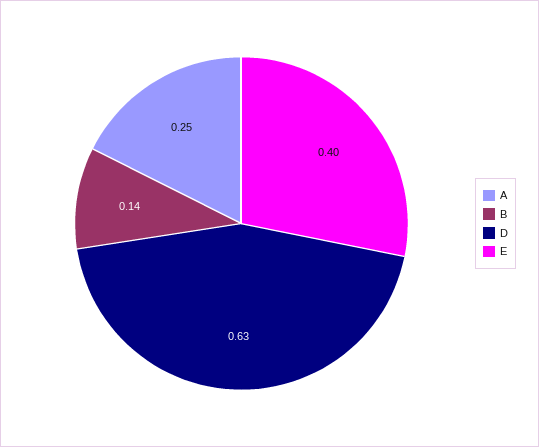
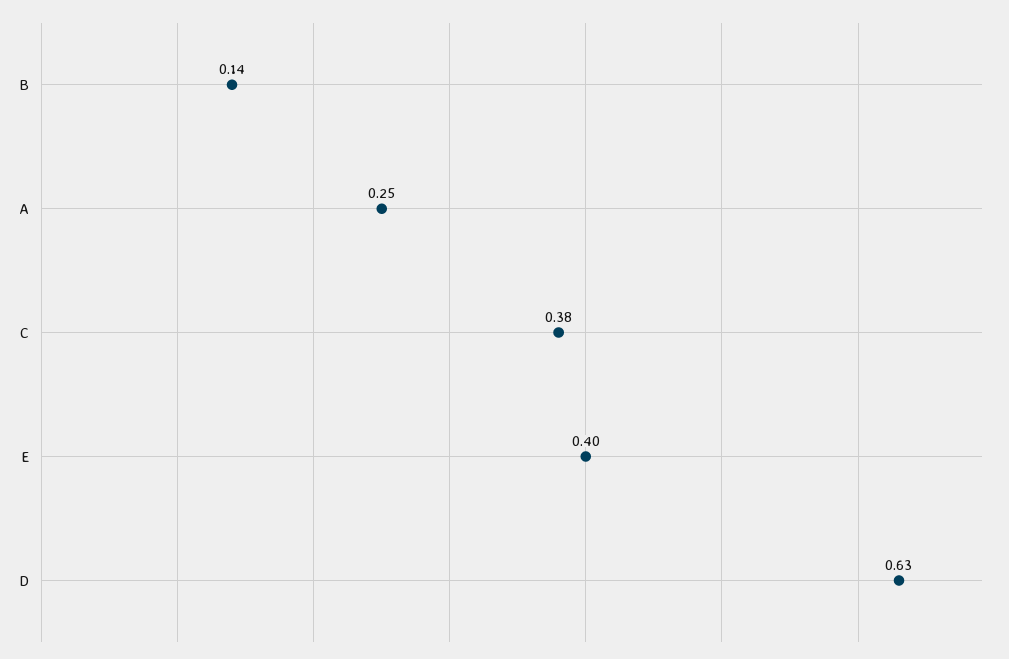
C: none -> 0.38

